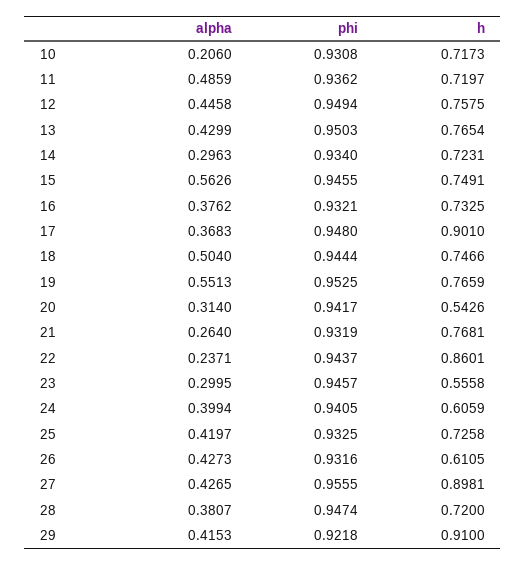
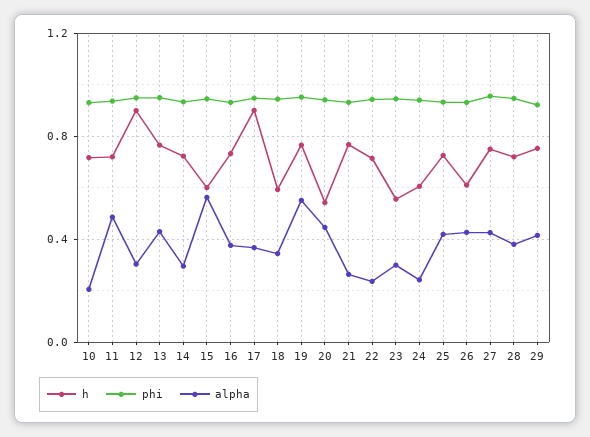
alpha, 12: 0.4458 -> 0.3
h, 12: 0.7575 -> 0.9
h, 15: 0.7491 -> 0.6
alpha, 18: 0.504 -> 0.35
h, 18: 0.7466 -> 0.6
alpha, 20: 0.314 -> 0.45
h, 22: 0.8601 -> 0.7
alpha, 24: 0.3994 -> 0.25
h, 27: 0.8981 -> 0.75
h, 29: 0.91 -> 0.75

